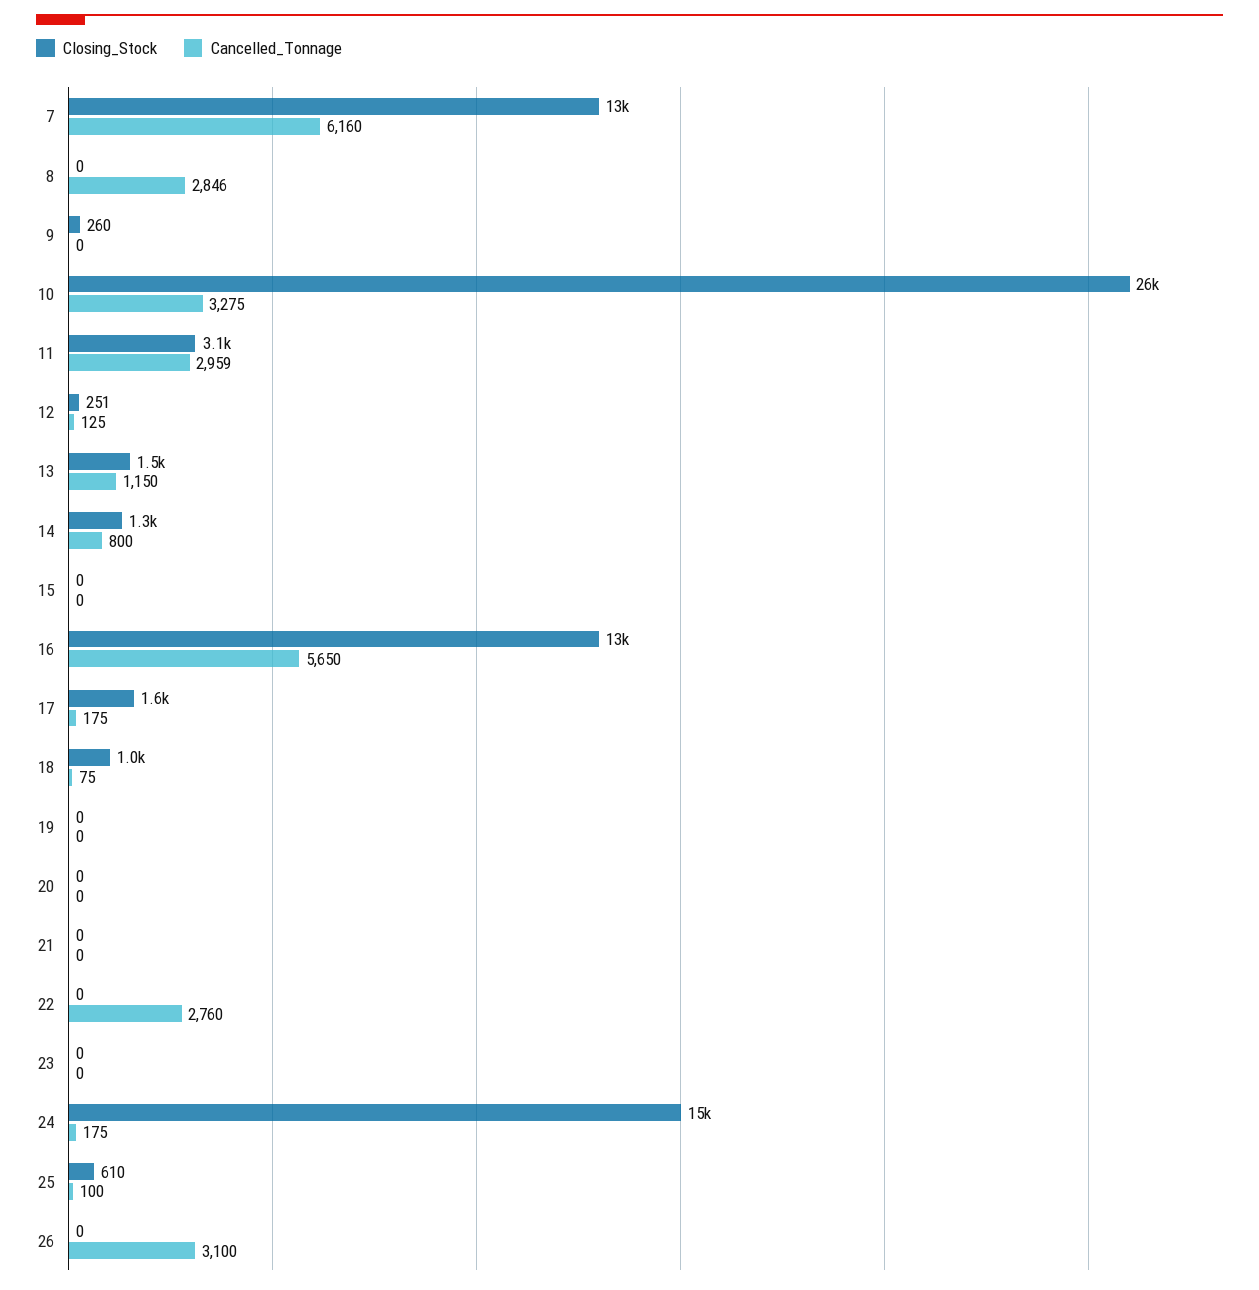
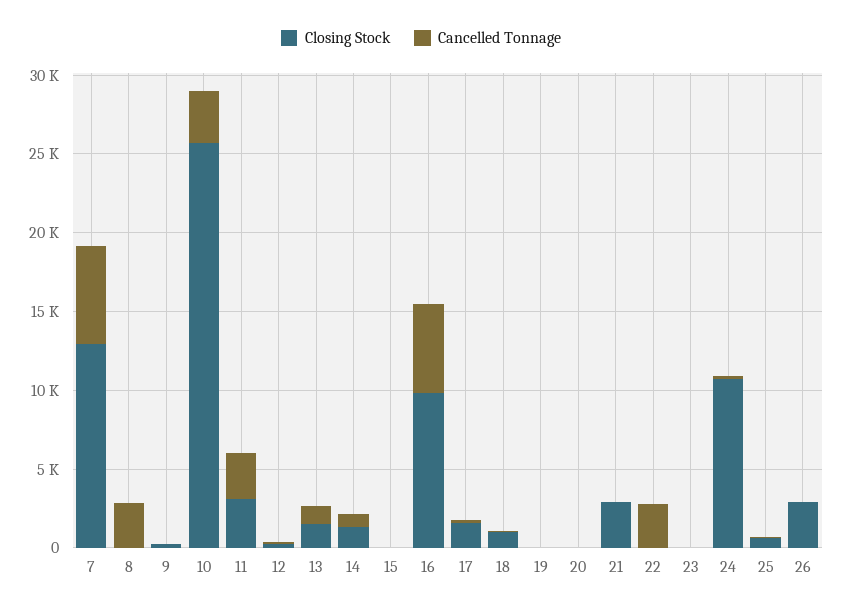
Closing_Stock, 16: 13000 -> 10000
Closing_Stock, 21: 0 -> 3000
Closing_Stock, 24: 15000 -> 11000
Closing_Stock, 26: 0 -> 3000
Cancelled_Tonnage, 26: 3100 -> 0

